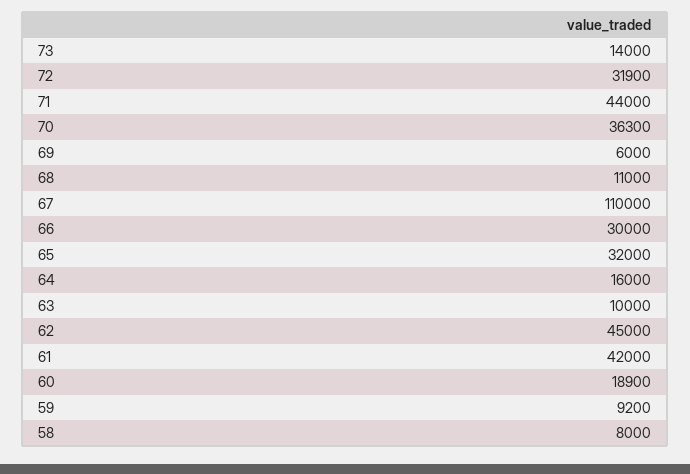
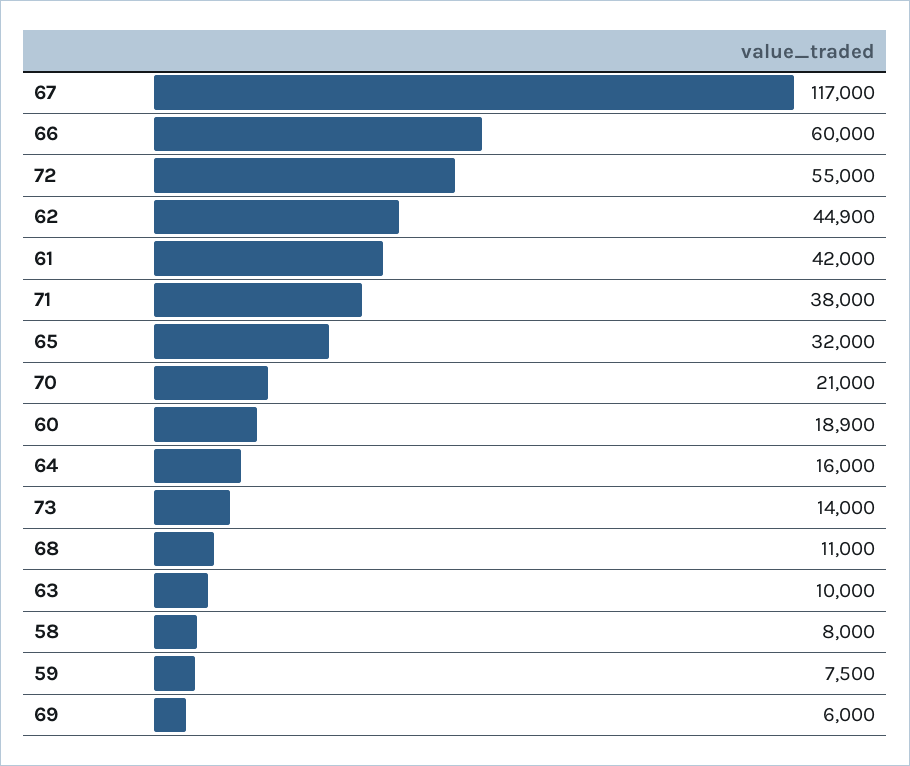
72: 31900 -> 55000
71: 44000 -> 38000
70: 36300 -> 21000
67: 110000 -> 117000
66: 30000 -> 60000
62: 45000 -> 44900
59: 9200 -> 7500

